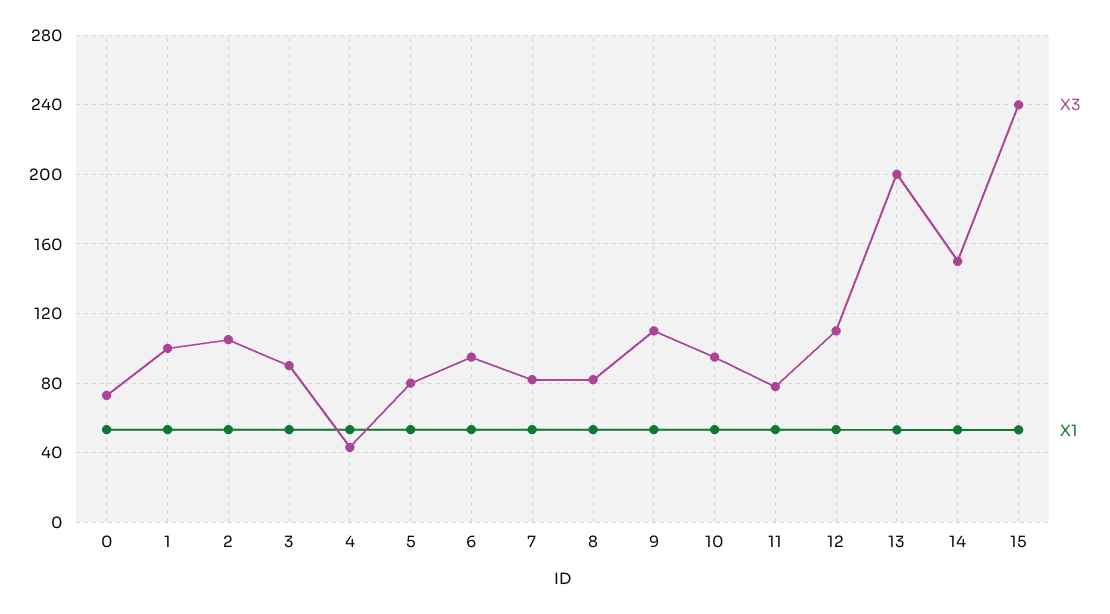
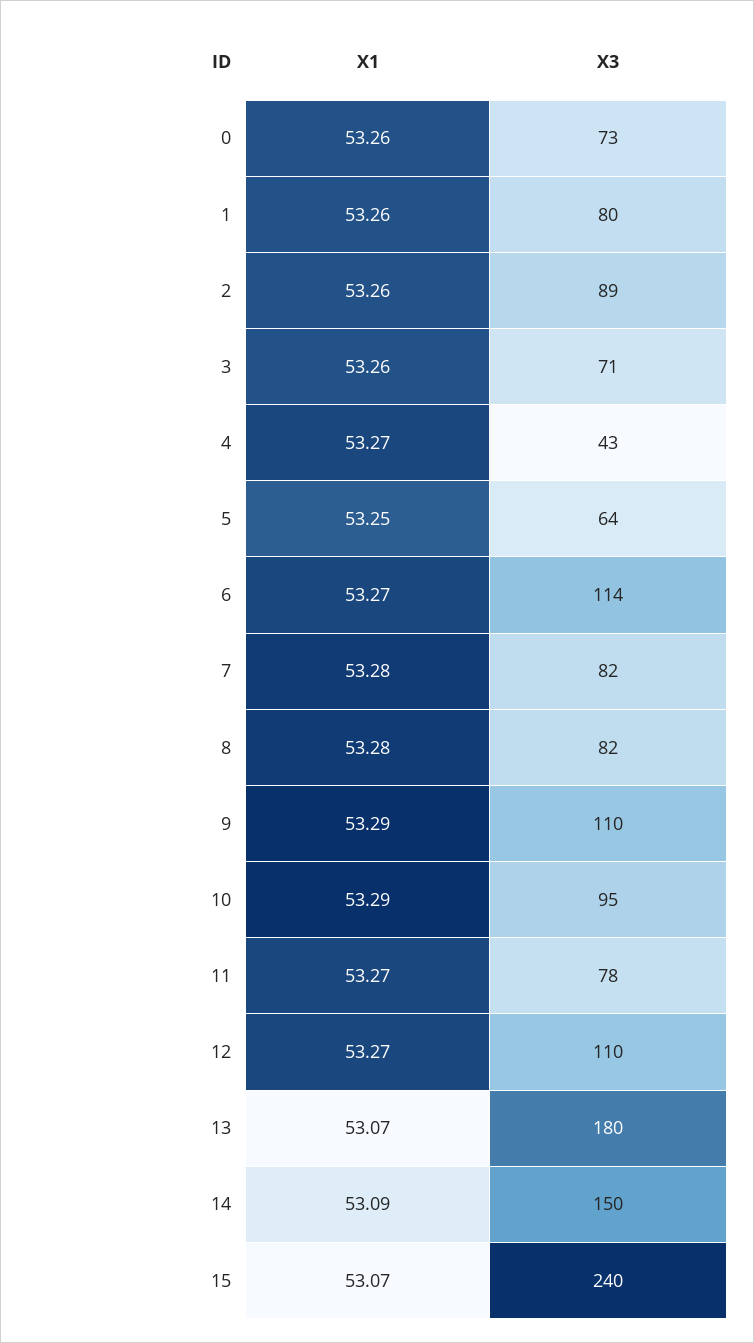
X3, 1: 100 -> 80
X3, 2: 105 -> 89
X3, 3: 90 -> 71
X3, 5: 80 -> 64
X3, 6: 95 -> 114
X3, 13: 200 -> 180

